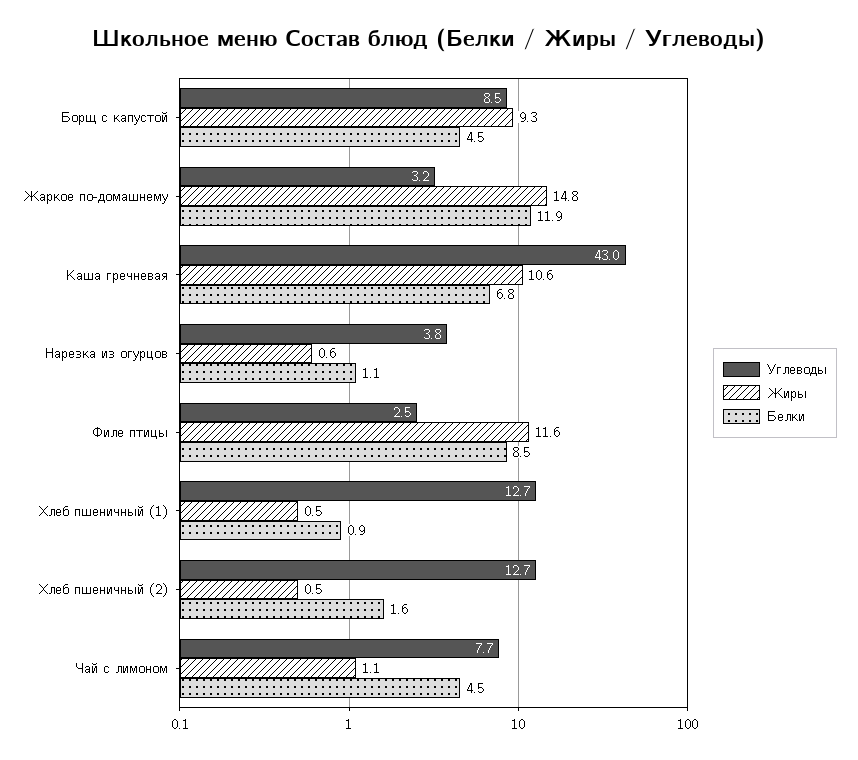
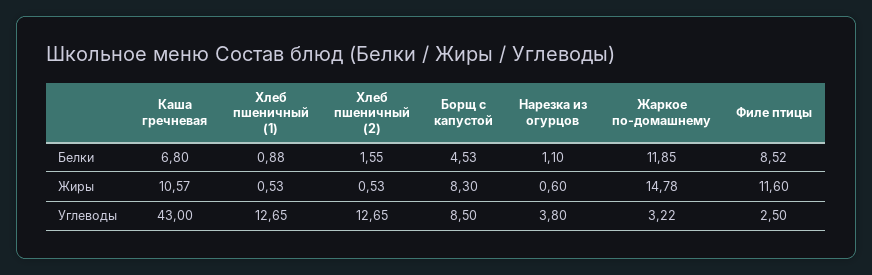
Жиры, Борщ с капустой: 9.3 -> 8.3
Углеводы, Чай с лимоном: 7.7 -> none
Жиры, Чай с лимоном: 1.1 -> none
Белки, Чай с лимоном: 4.5 -> none

